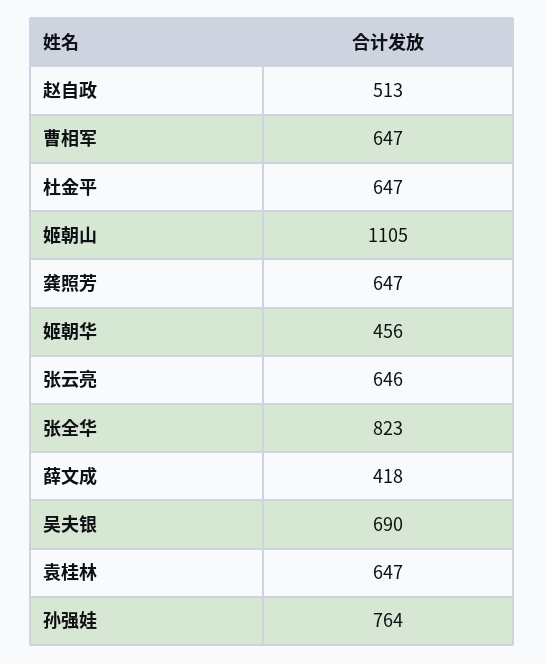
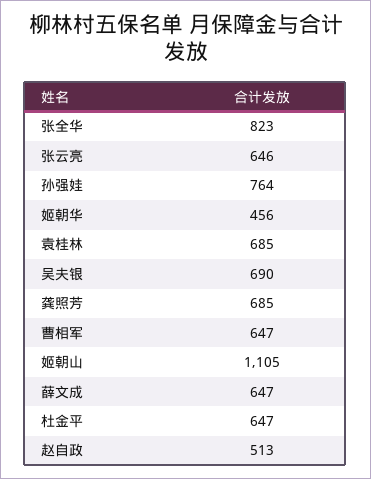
龚照芳: 647 -> 685
薛文成: 418 -> 647
袁桂林: 647 -> 685

